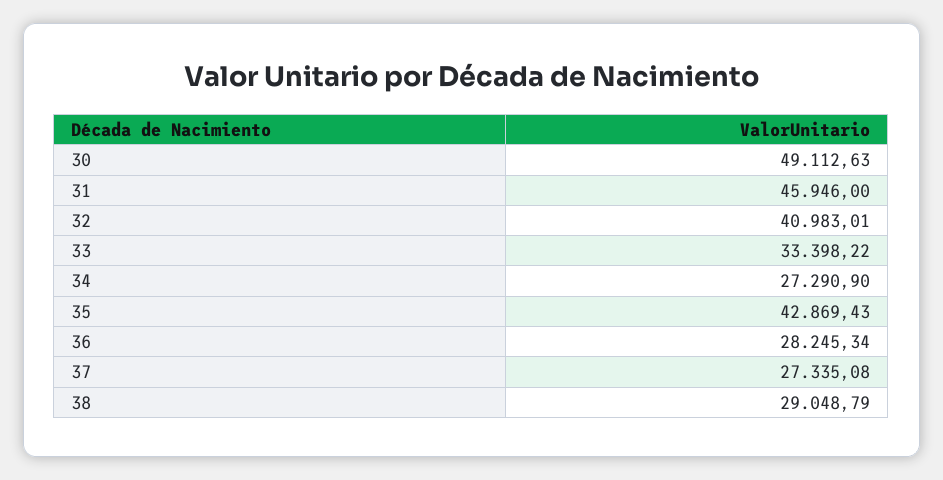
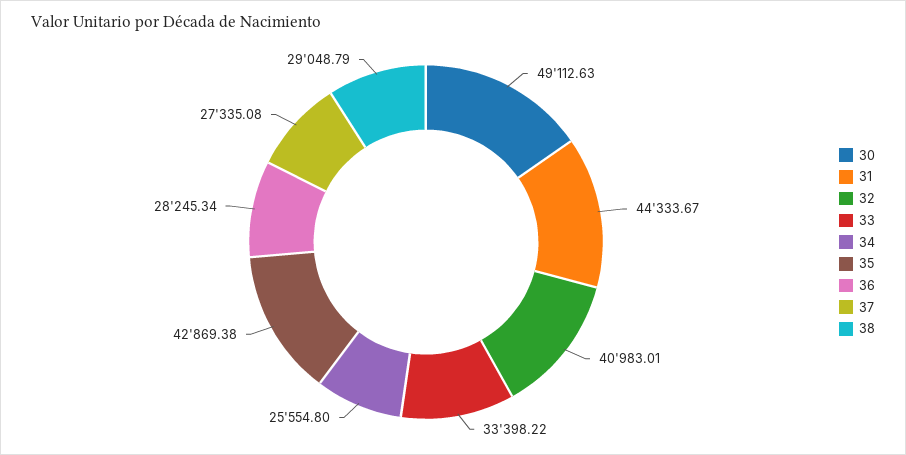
31: 45946 -> 44333.67
34: 27290.9 -> 25554.8
35: 42869.43 -> 42869.38

